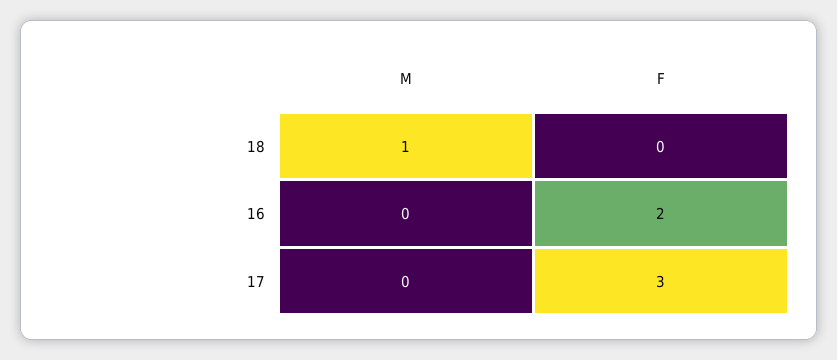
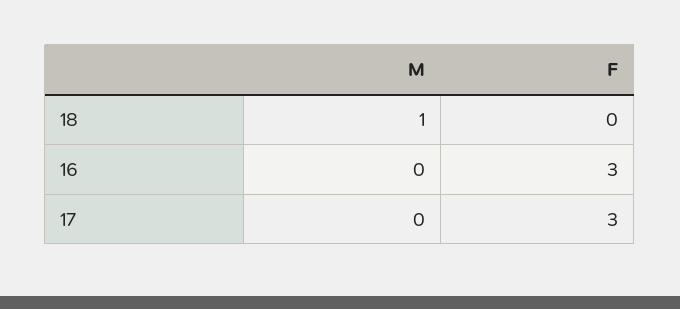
F, 16: 2 -> 3

